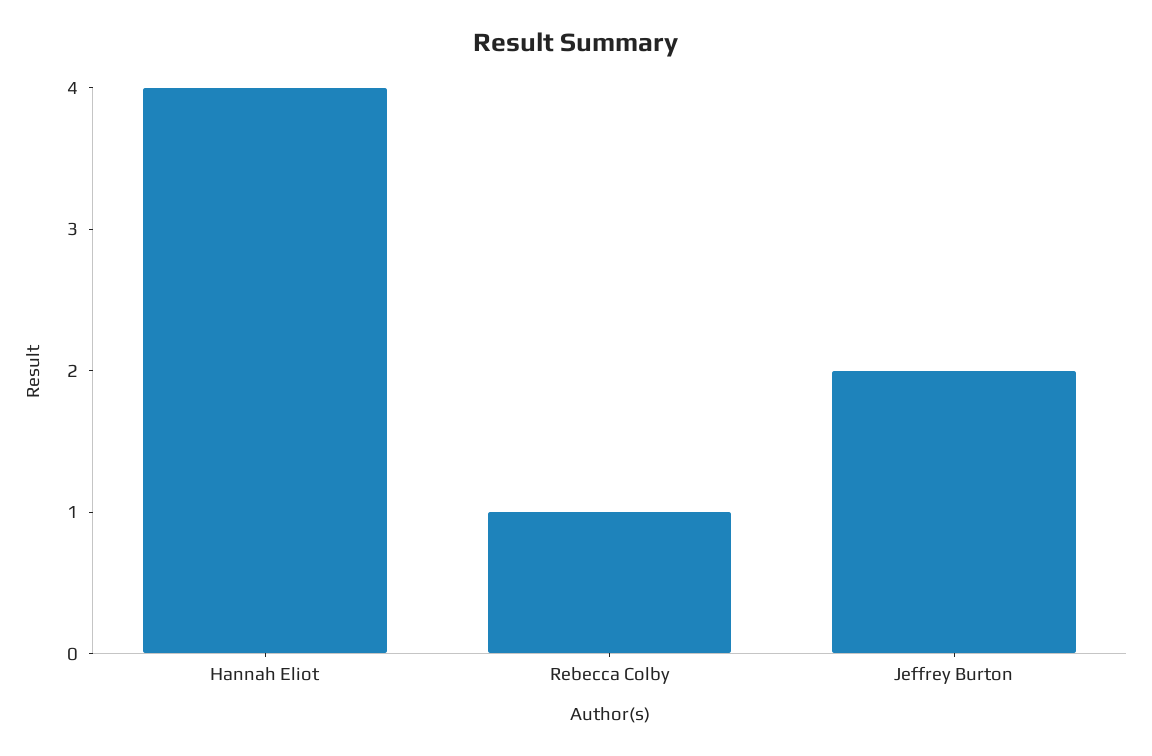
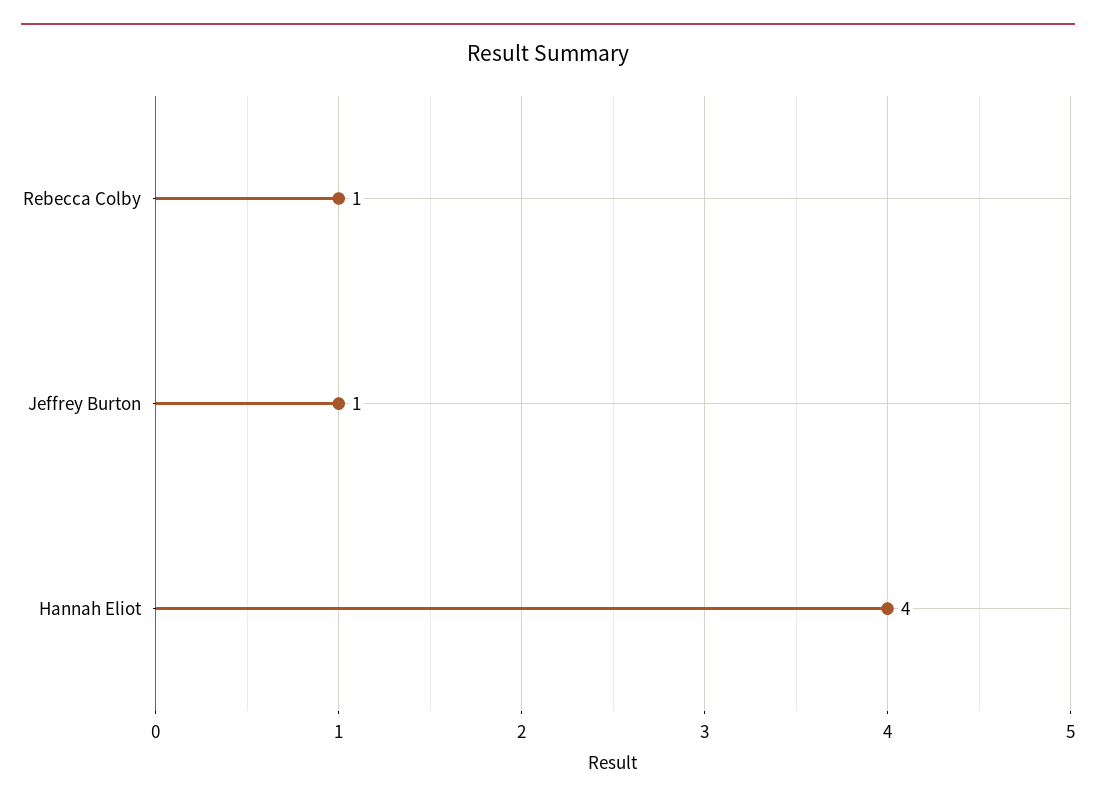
Jeffrey Burton: 2 -> 1

